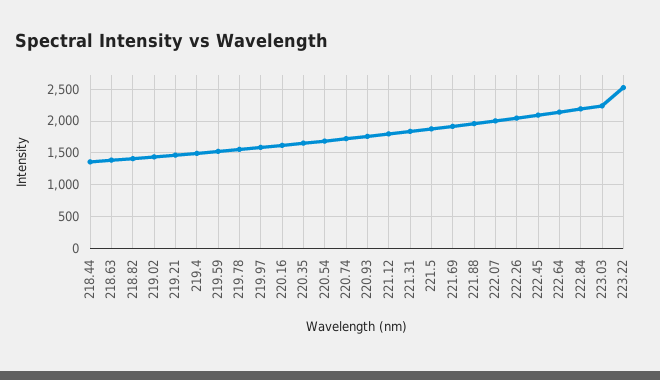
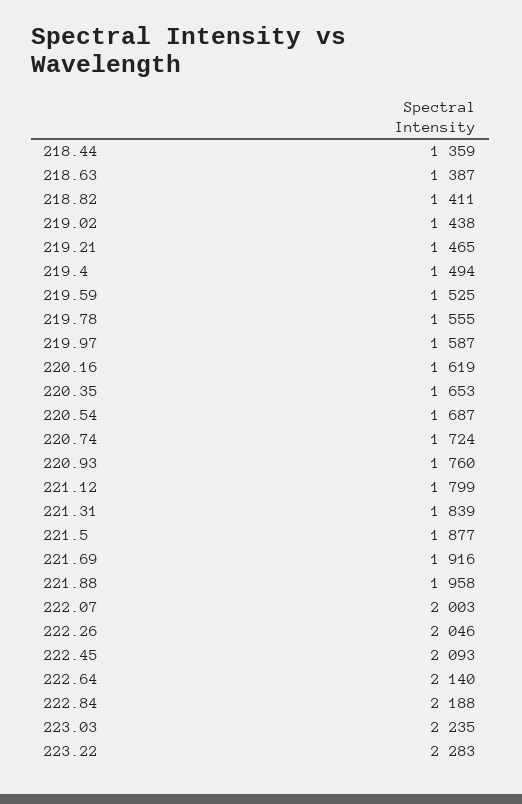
223.22: 2500 -> 2283

